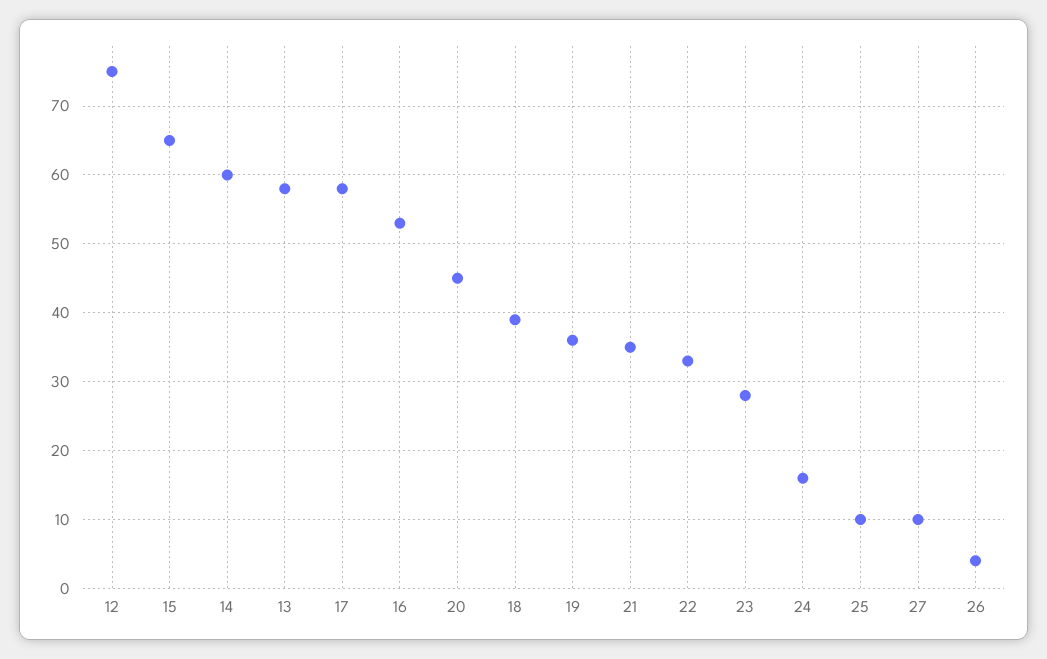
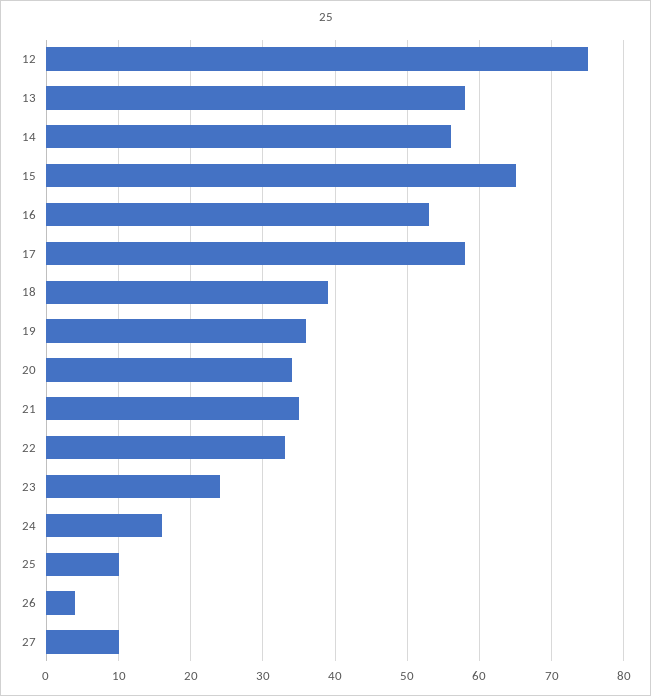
14: 60 -> 56
20: 45 -> 34
23: 28 -> 24

